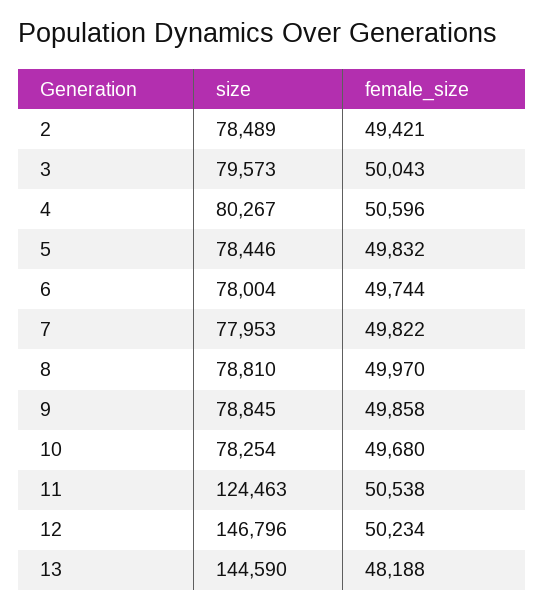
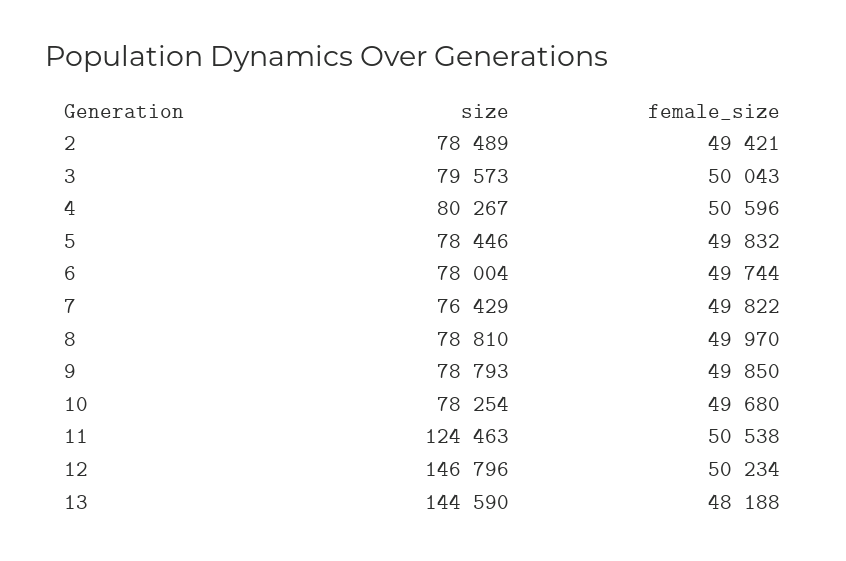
size, 7: 77953 -> 76429
size, 9: 78845 -> 78793
female_size, 9: 49858 -> 49850

